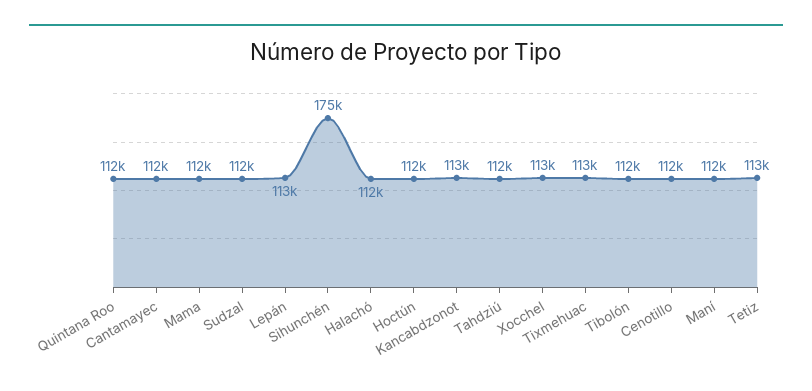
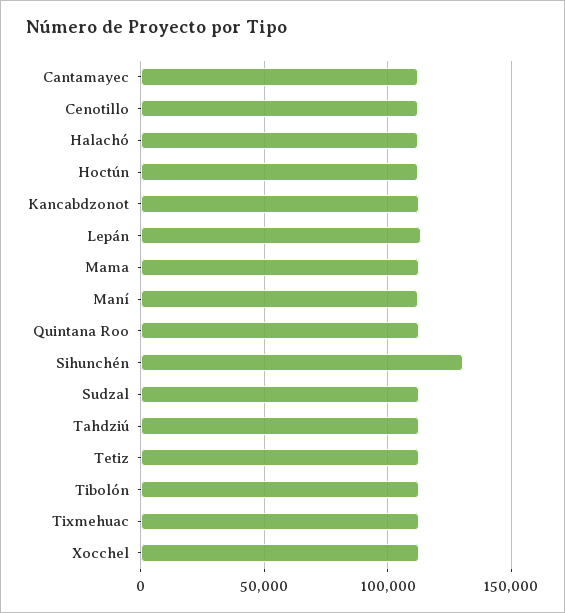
Sihunchén: 175000 -> 130000

